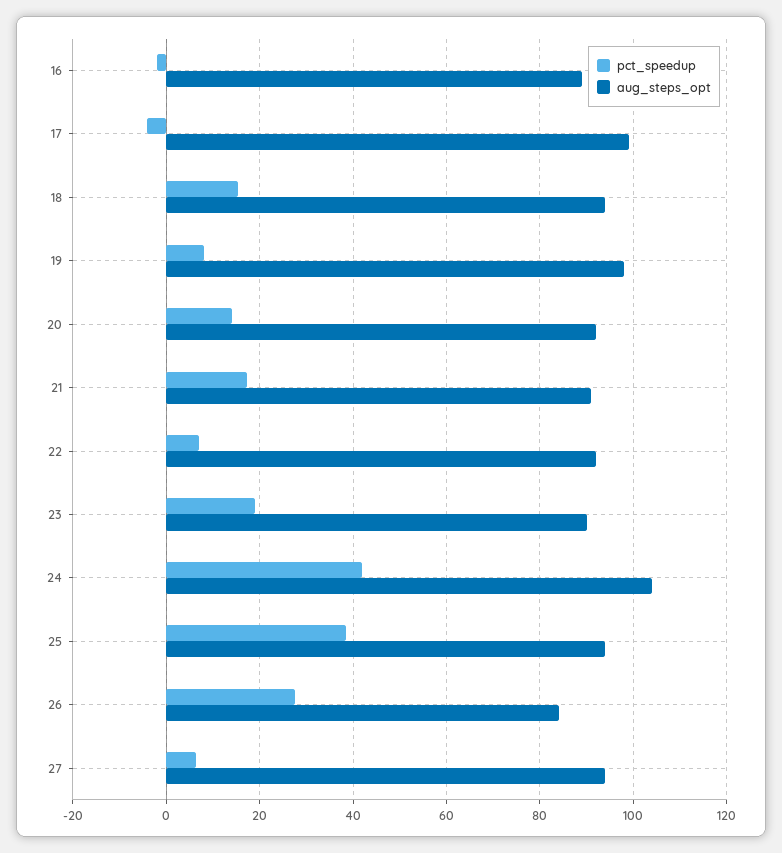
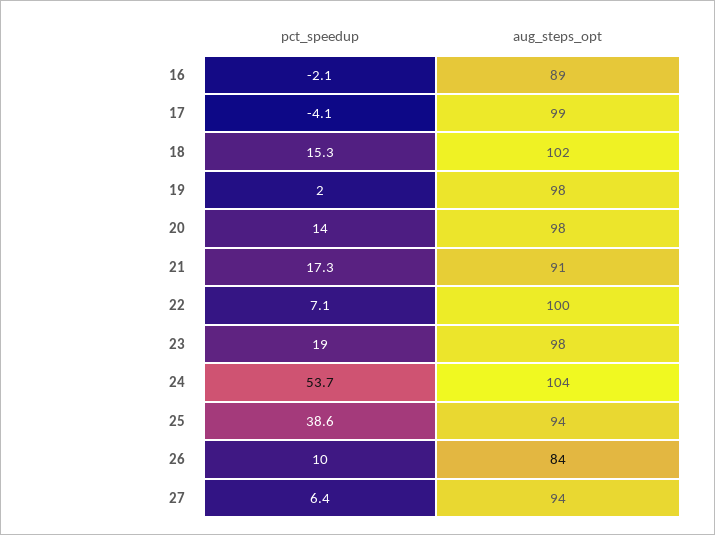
aug_steps_opt, 18: 94 -> 102
pct_speedup, 19: 8 -> 2
aug_steps_opt, 20: 92 -> 98
aug_steps_opt, 22: 92 -> 100
aug_steps_opt, 23: 90 -> 98
pct_speedup, 24: 42 -> 53.7
pct_speedup, 26: 28 -> 10

